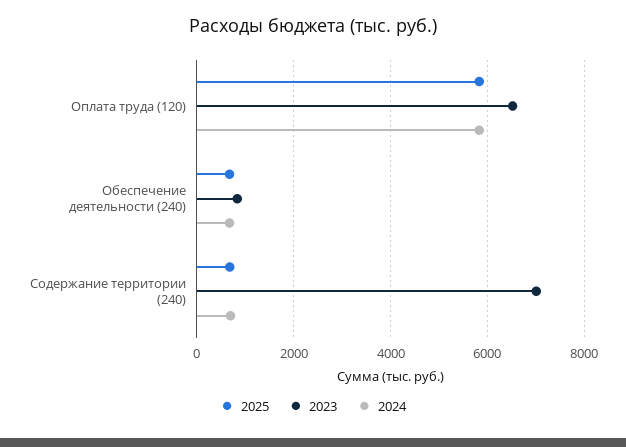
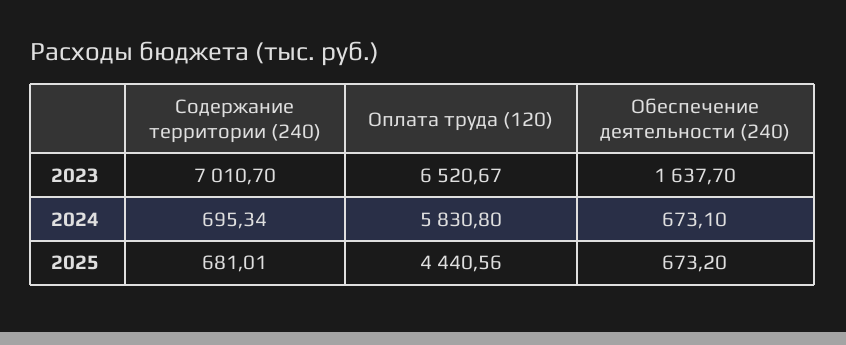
2025, Оплата труда (120): 5800 -> 4440.56
2023, Обеспечение деятельности (240): 800 -> 1637.7

